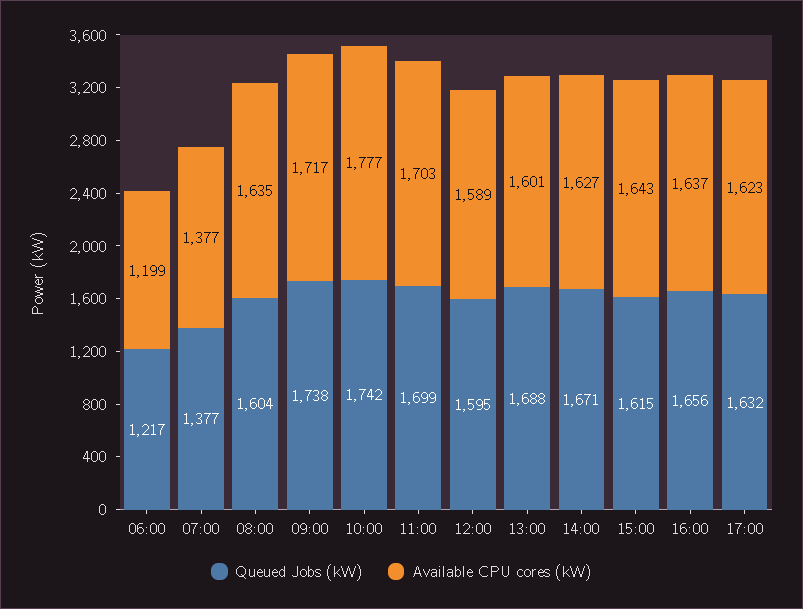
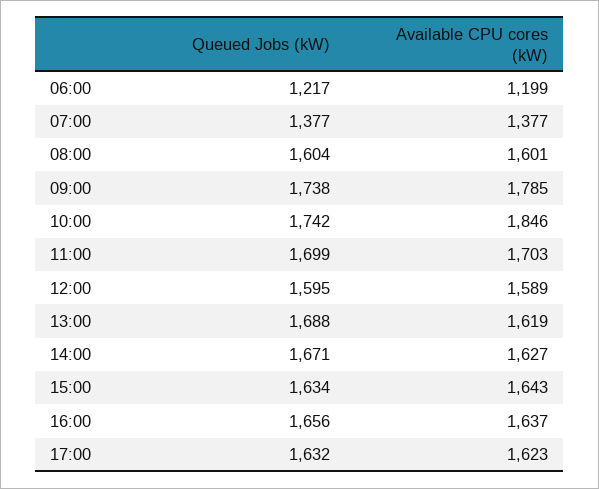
Available CPU cores (kW), 08:00: 1635 -> 1601
Available CPU cores (kW), 09:00: 1717 -> 1785
Available CPU cores (kW), 10:00: 1777 -> 1846
Available CPU cores (kW), 13:00: 1601 -> 1619
Queued Jobs (kW), 15:00: 1615 -> 1634

